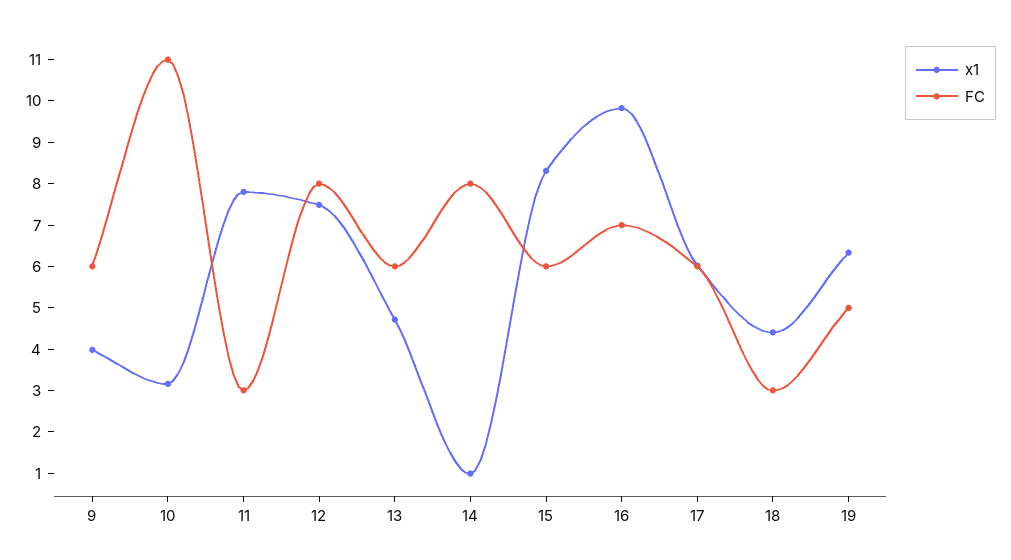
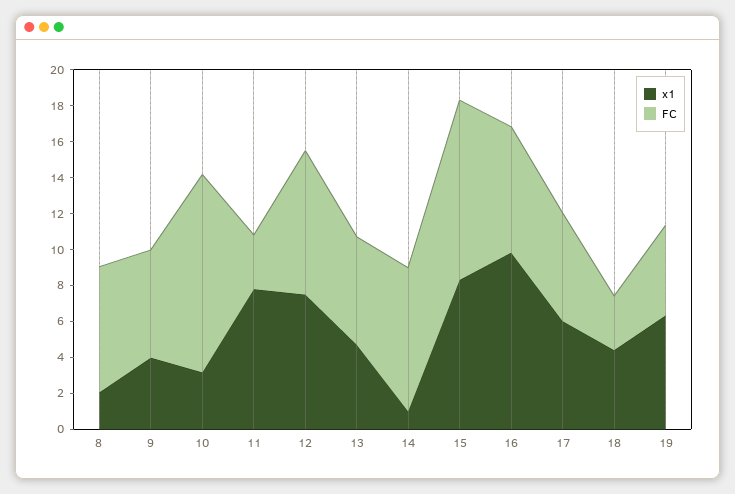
FC, 15: 6 -> 10
x1, 8: none -> 2
FC, 8: none -> 7

